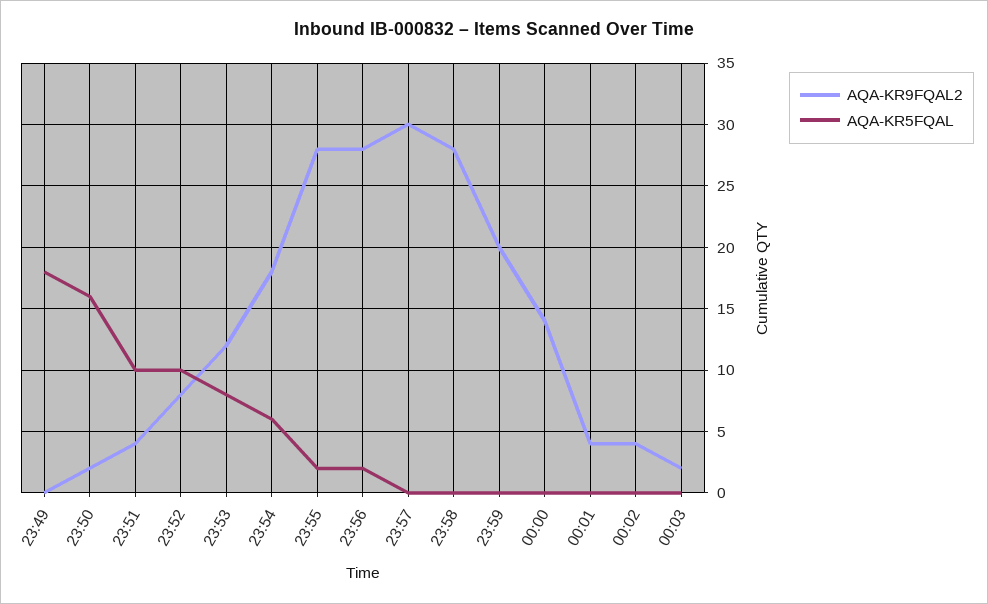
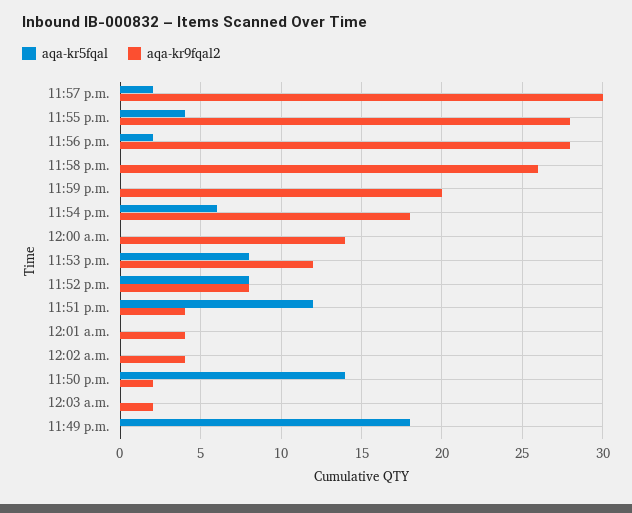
AQA-KR5FQAL, 23:50: 16 -> 14
AQA-KR5FQAL, 23:51: 10 -> 12
AQA-KR5FQAL, 23:52: 10 -> 8
AQA-KR5FQAL, 23:55: 2 -> 4
AQA-KR5FQAL, 23:57: 0 -> 2
AQA-KR9FQAL2, 23:58: 28 -> 26

